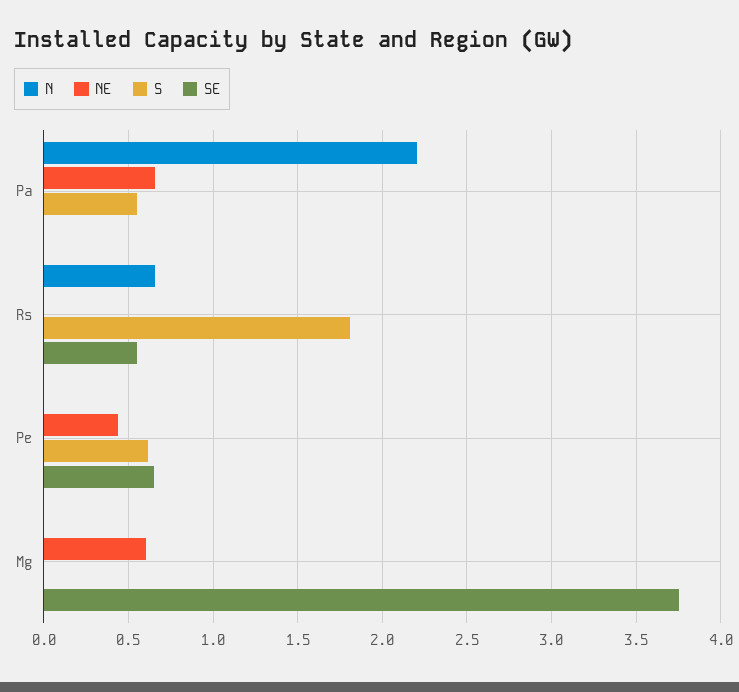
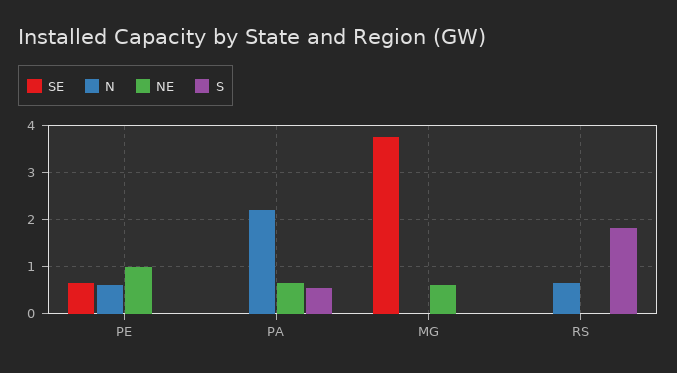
SE, Rs: 0.55 -> 0
N, Pe: 0 -> 0.6
NE, Pe: 0.45 -> 1
S, Pe: 0.6 -> 0

